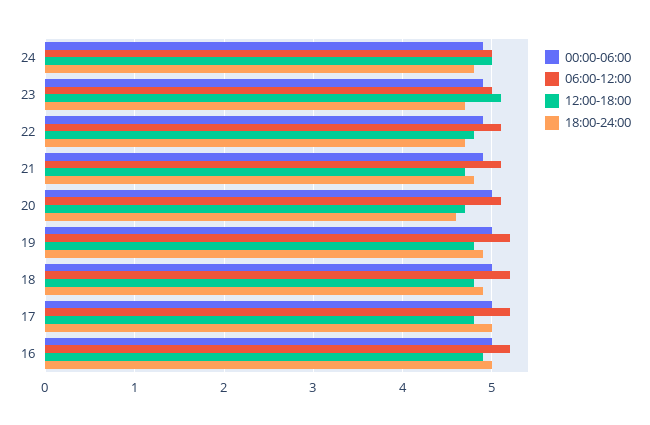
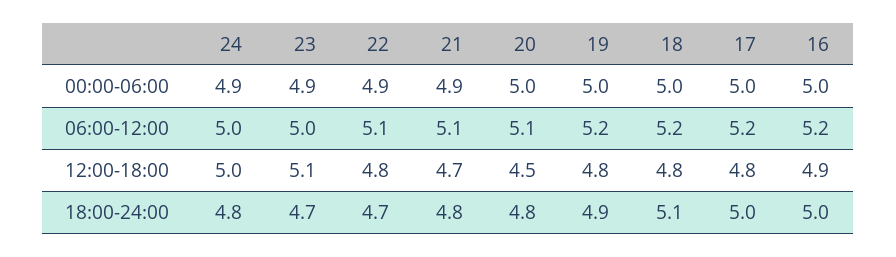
12:00-18:00, 20: 4.7 -> 4.5
18:00-24:00, 20: 4.6 -> 4.8
18:00-24:00, 18: 4.9 -> 5.1

